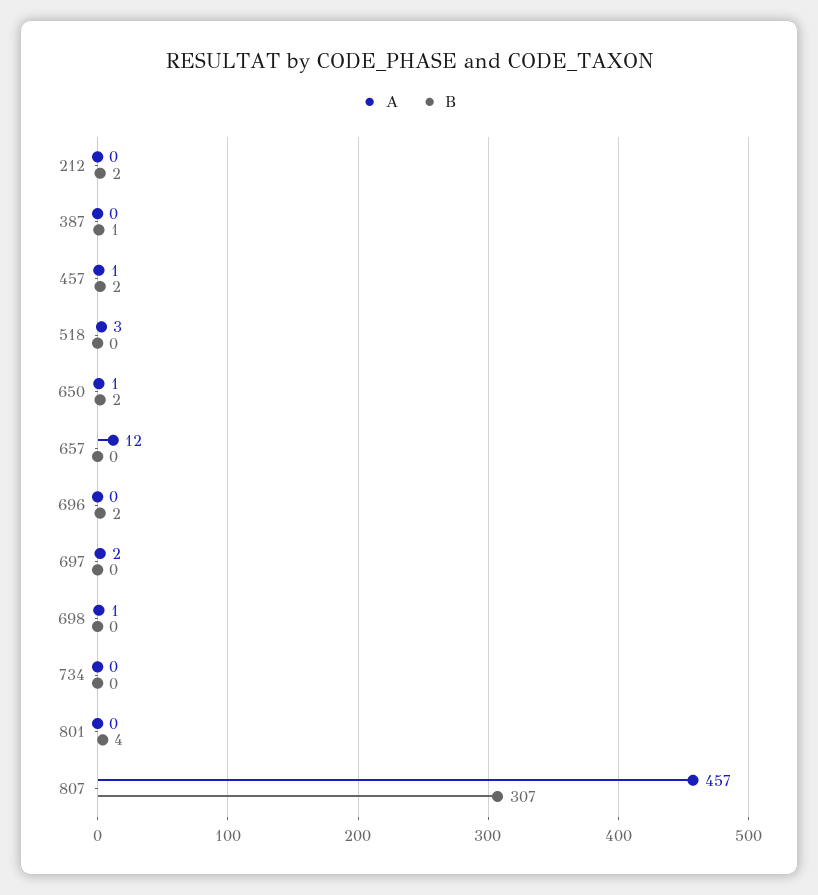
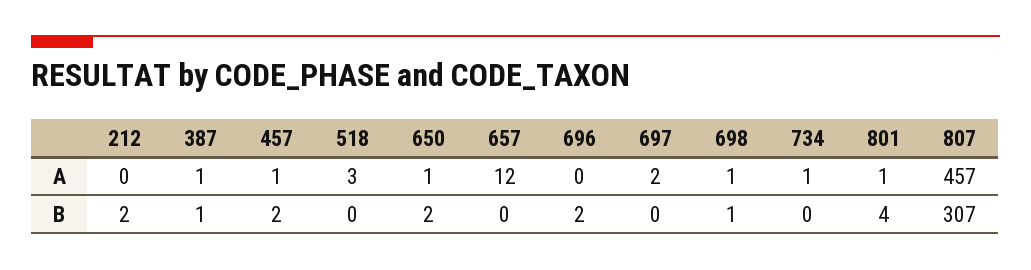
A, 387: 0 -> 1
B, 698: 0 -> 1
A, 734: 0 -> 1
A, 801: 0 -> 1

